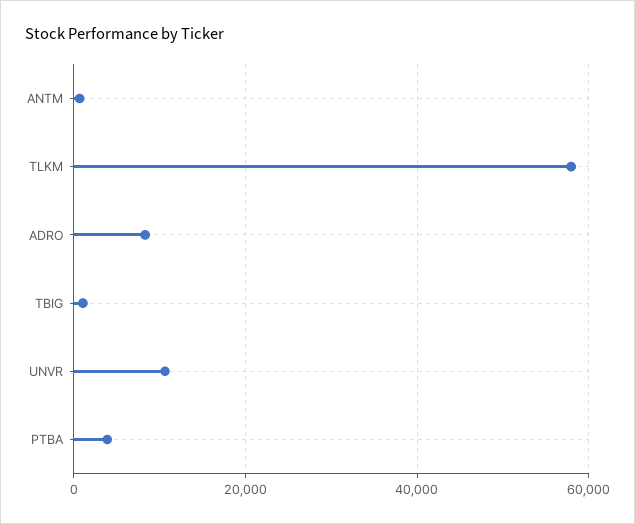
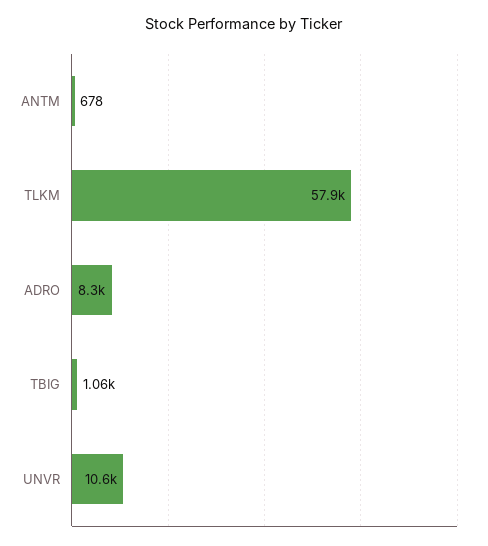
PTBA: 4000 -> none

